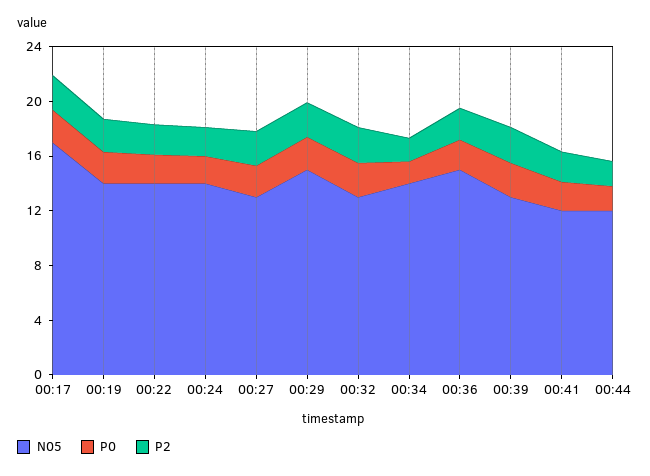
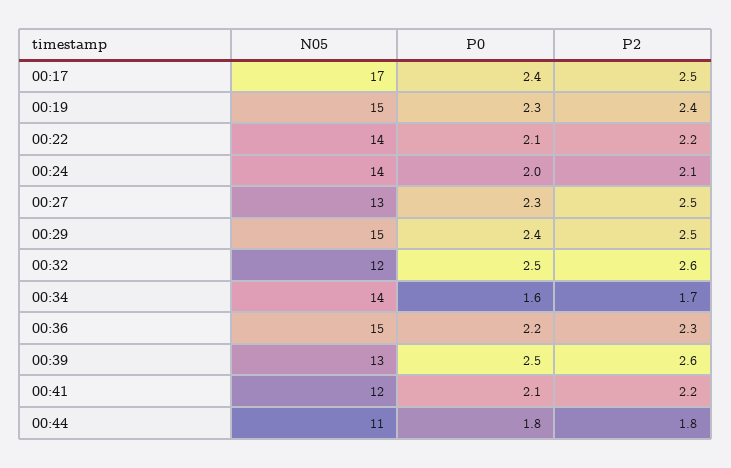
N05, 00:19: 14 -> 15
N05, 00:32: 13 -> 12
N05, 00:44: 12 -> 11

